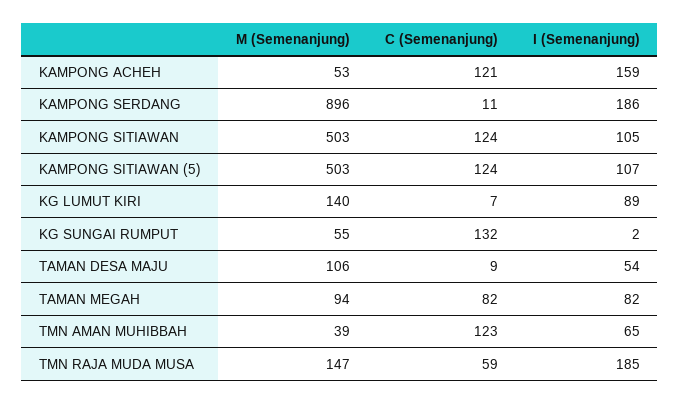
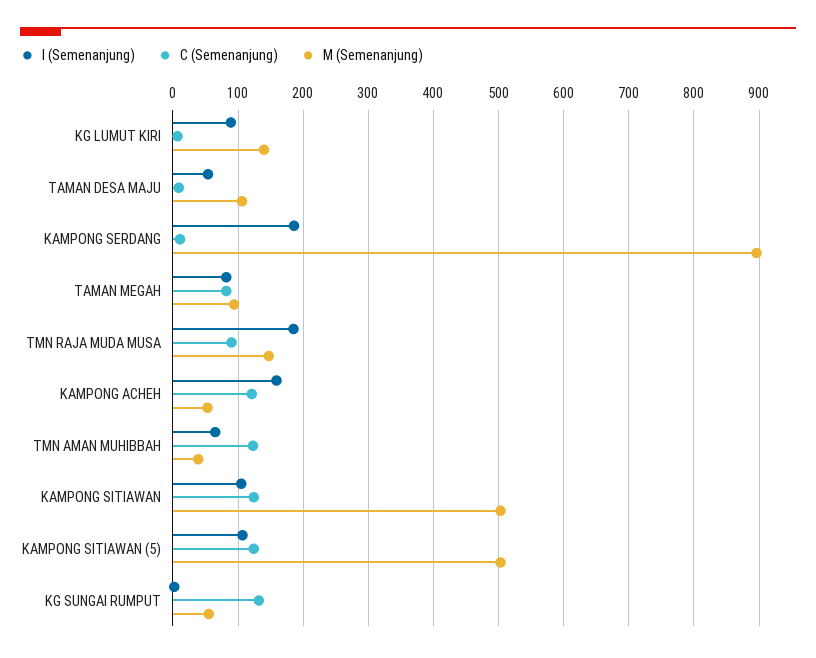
C (Semenanjung), TMN RAJA MUDA MUSA: 59 -> 90

